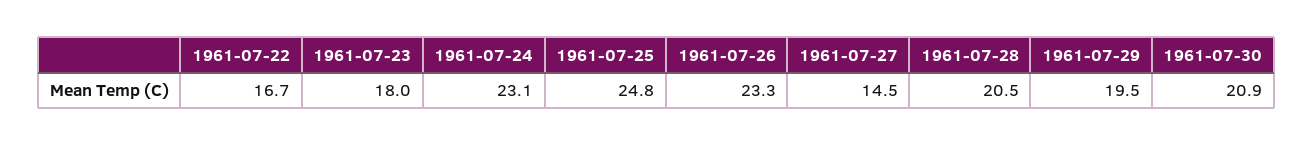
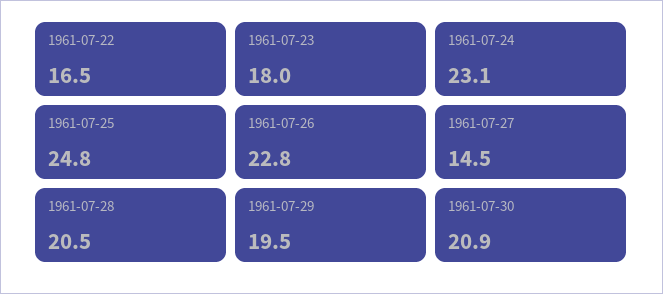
1961-07-22: 16.7 -> 16.5
1961-07-26: 23.3 -> 22.8

